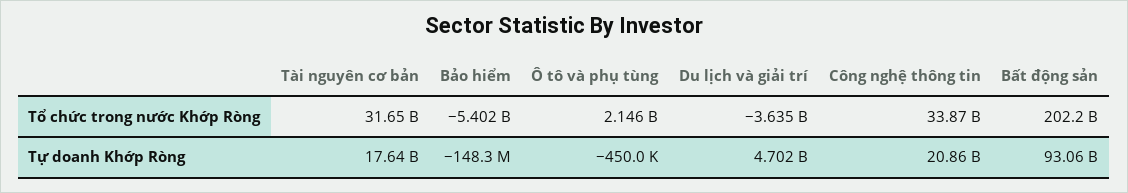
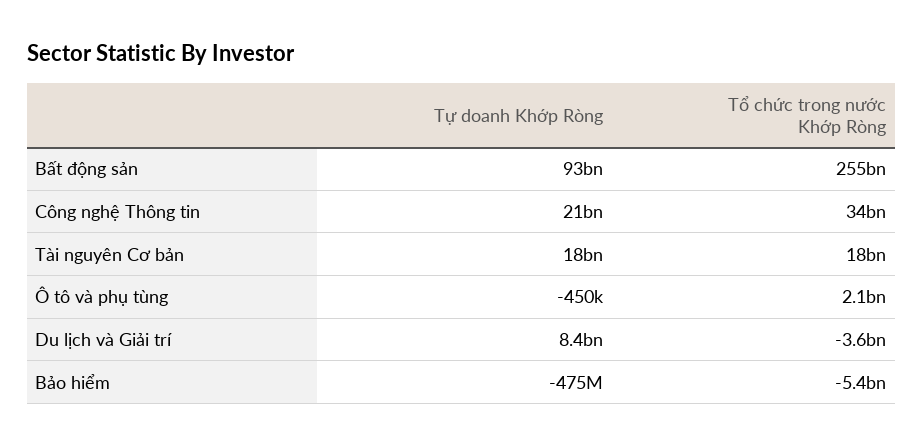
Tài nguyên cơ bản, Tổ chức trong nước Khớp Ròng: 31650000000 -> 18000000000
Bất động sản, Tổ chức trong nước Khớp Ròng: 202200000000 -> 255000000000
Bảo hiểm, Tự doanh Khớp Ròng: -148300000 -> -475000000
Du lịch và giải trí, Tự doanh Khớp Ròng: 4702000000 -> 8400000000

